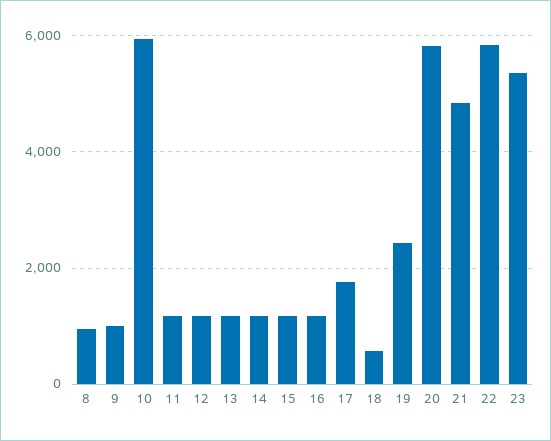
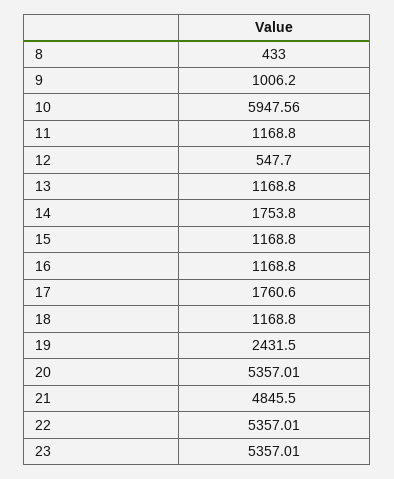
8: 1000 -> 433
12: 1200 -> 547.7
14: 1200 -> 1753.8
18: 600 -> 1168.8
20: 5800 -> 5357.01
22: 5800 -> 5357.01

